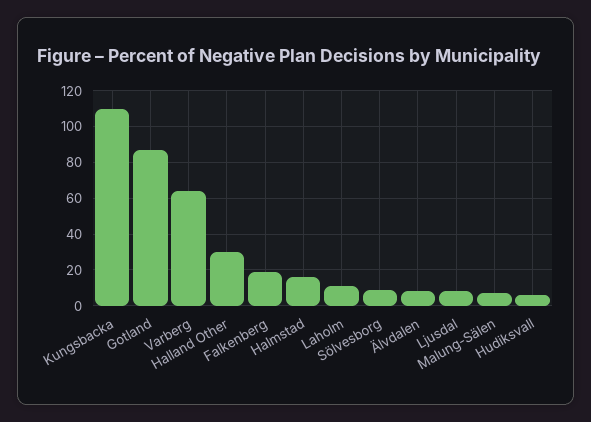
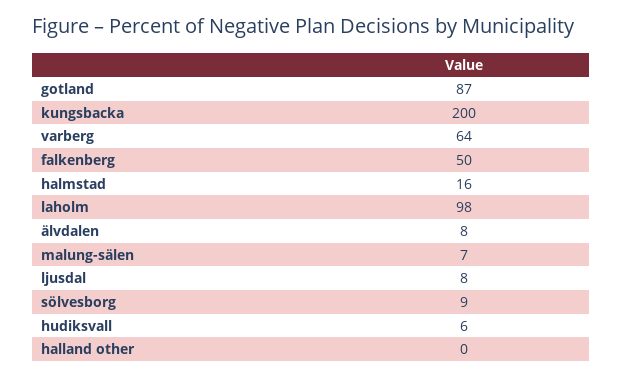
Kungsbacka: 110 -> 200
Halland Other: 30 -> 0
Falkenberg: 20 -> 50
Laholm: 10 -> 98

